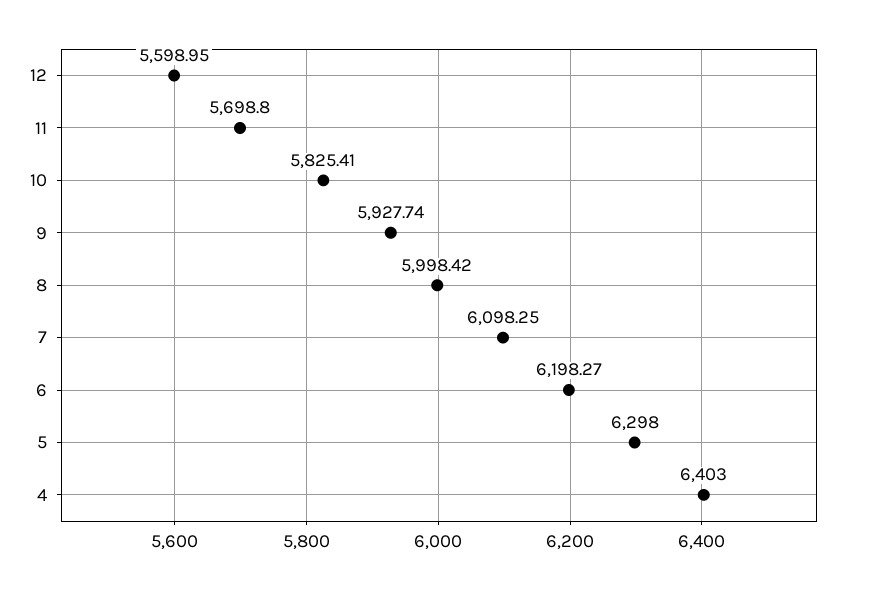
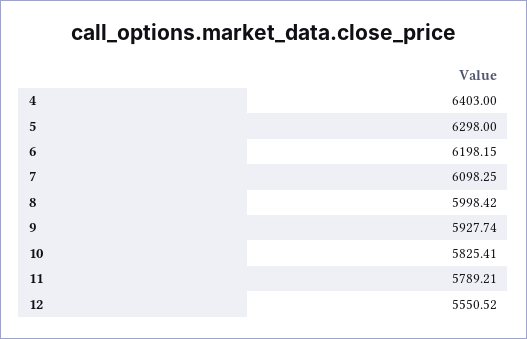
12: 5598.95 -> 5550.52
11: 5698.8 -> 5789.21
6: 6198.27 -> 6198.15

